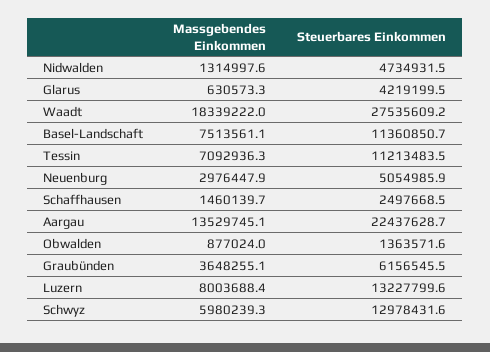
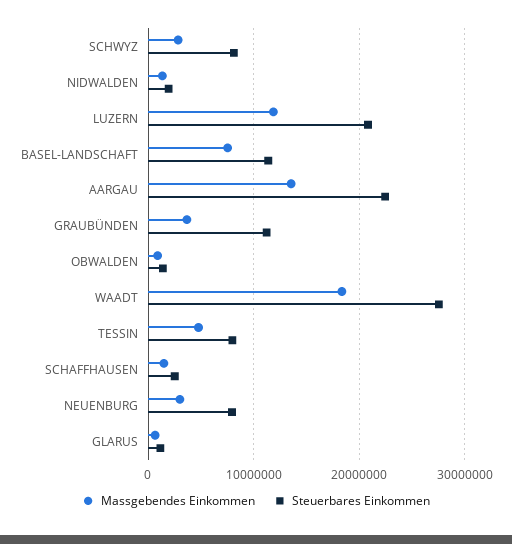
Steuerbares Einkommen, Nidwalden: 4734931.5 -> 2000000
Steuerbares Einkommen, Glarus: 4219199.5 -> 1000000
Massgebendes Einkommen, Tessin: 7092936.3 -> 5000000
Steuerbares Einkommen, Tessin: 11213483.5 -> 8000000
Steuerbares Einkommen, Neuenburg: 5054985.9 -> 8000000
Steuerbares Einkommen, Graubünden: 6156545.5 -> 11000000
Massgebendes Einkommen, Luzern: 8003688.4 -> 12000000
Steuerbares Einkommen, Luzern: 13227799.6 -> 21000000
Massgebendes Einkommen, Schwyz: 5980239.3 -> 3000000
Steuerbares Einkommen, Schwyz: 12978431.6 -> 8000000

